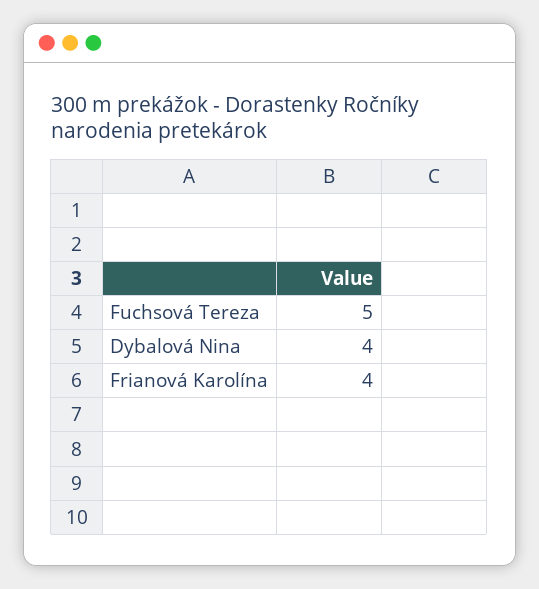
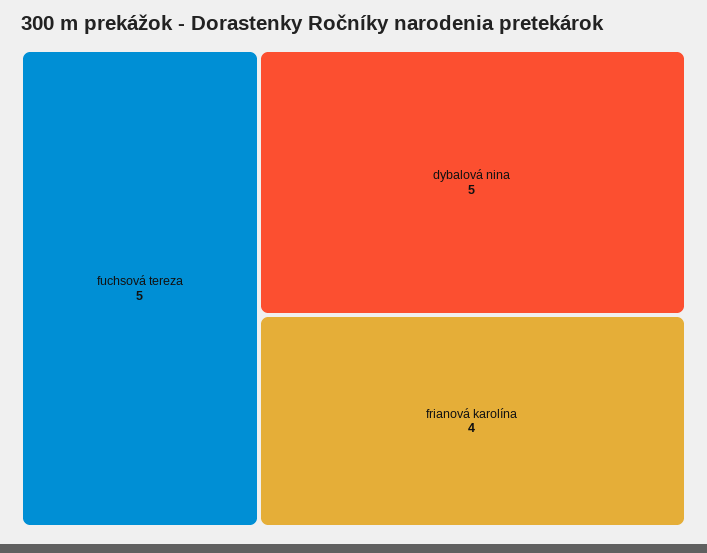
Dybalová Nina: 4 -> 5

